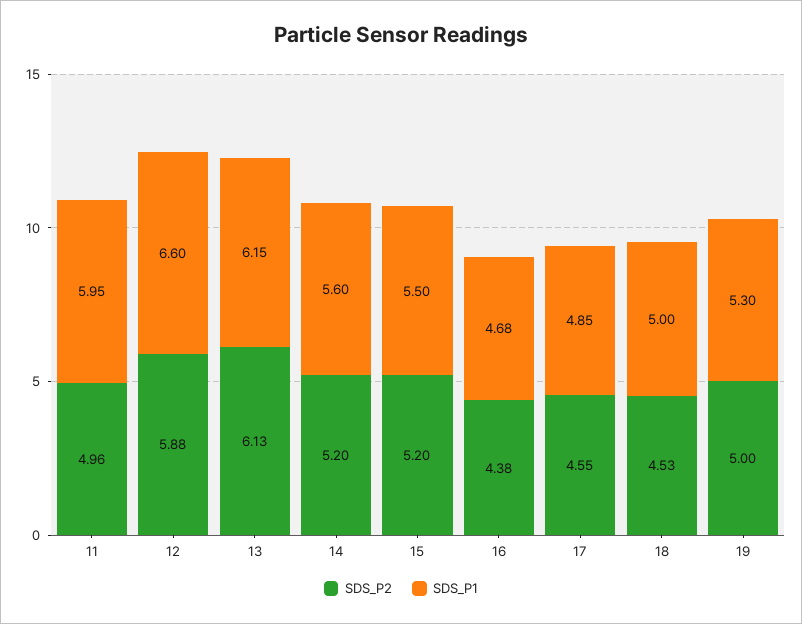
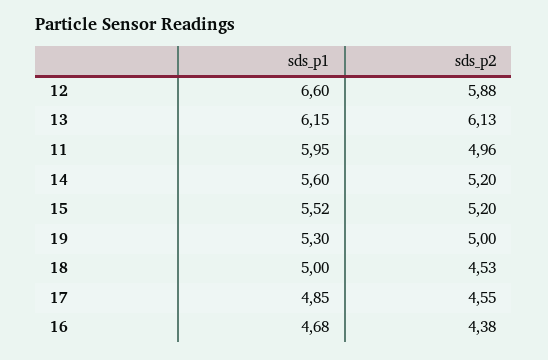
SDS_P1, 15: 5.5 -> 5.52

